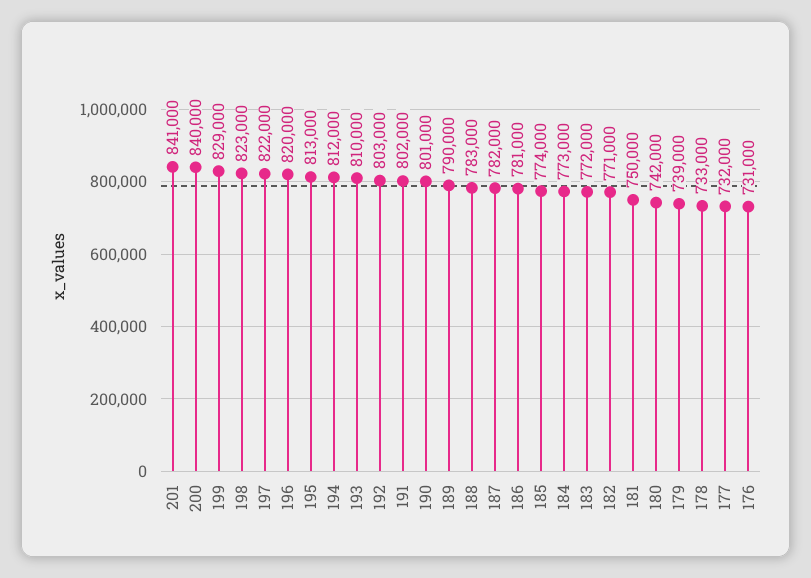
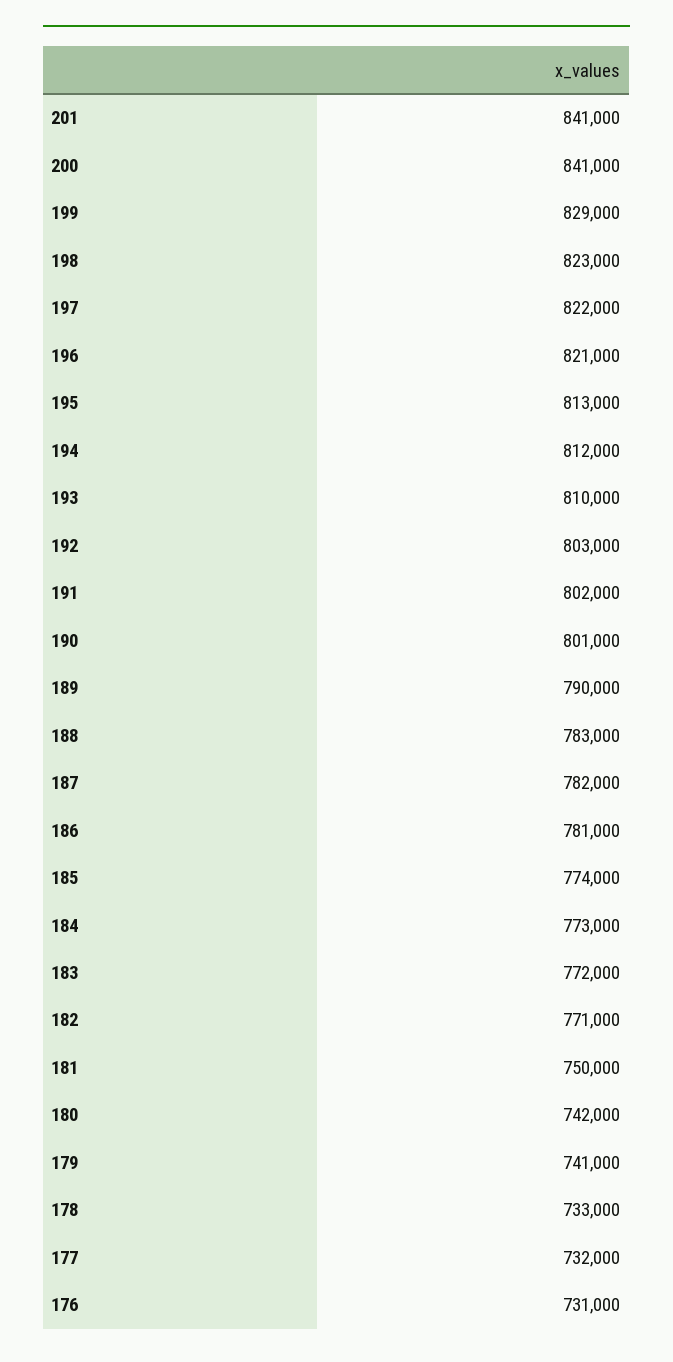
200: 840000 -> 841000
196: 820000 -> 821000
179: 739000 -> 741000

